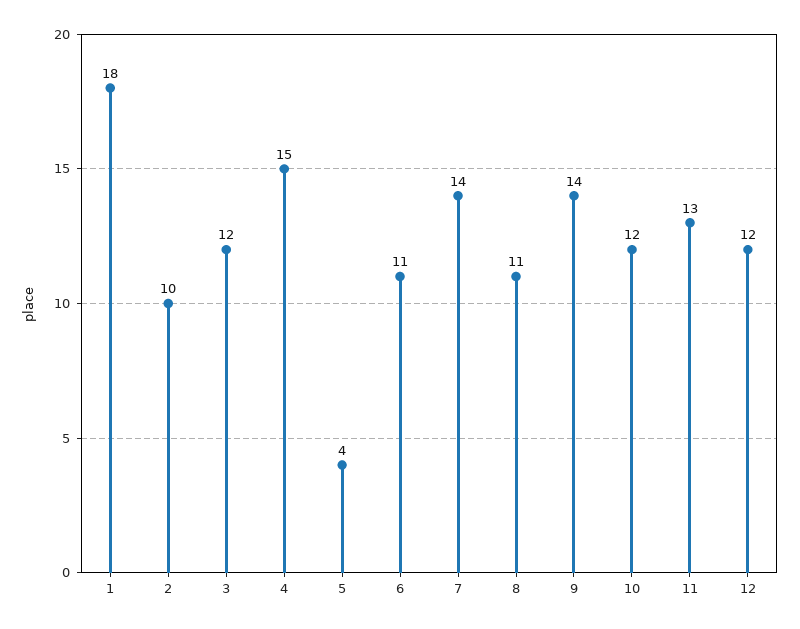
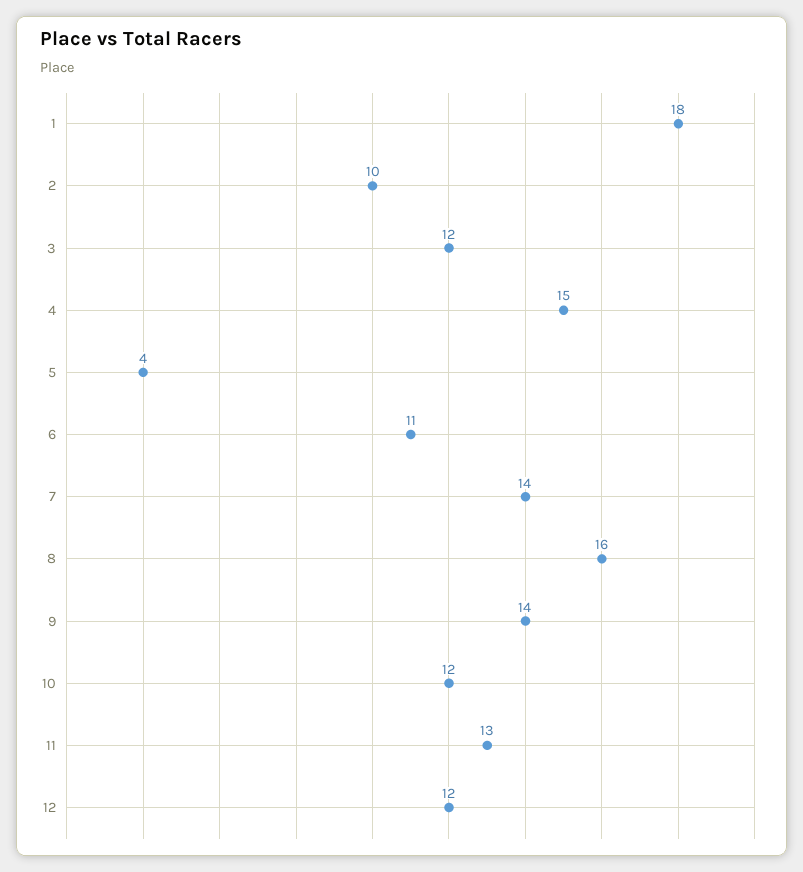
8: 11 -> 16

